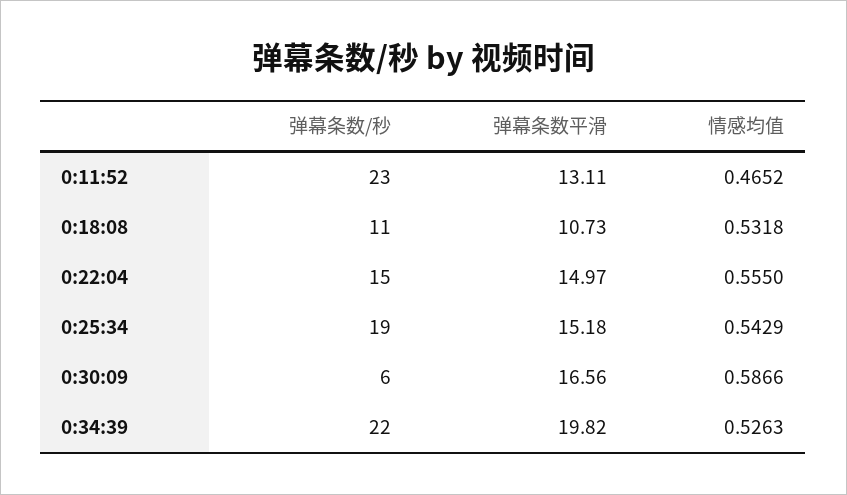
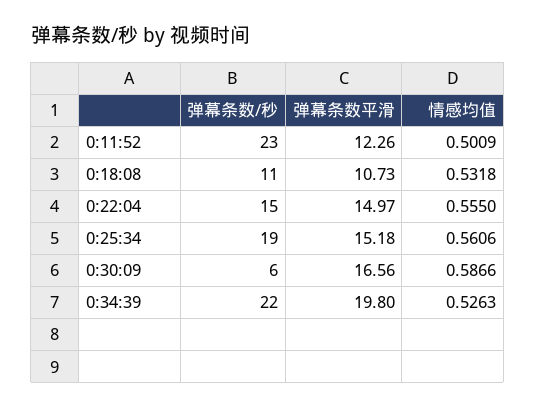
弹幕条数平滑, 0:11:52: 13.11 -> 12.26
情感均值, 0:11:52: 0.4652 -> 0.5009
情感均值, 0:25:34: 0.5429 -> 0.5606
弹幕条数平滑, 0:34:39: 19.82 -> 19.8

